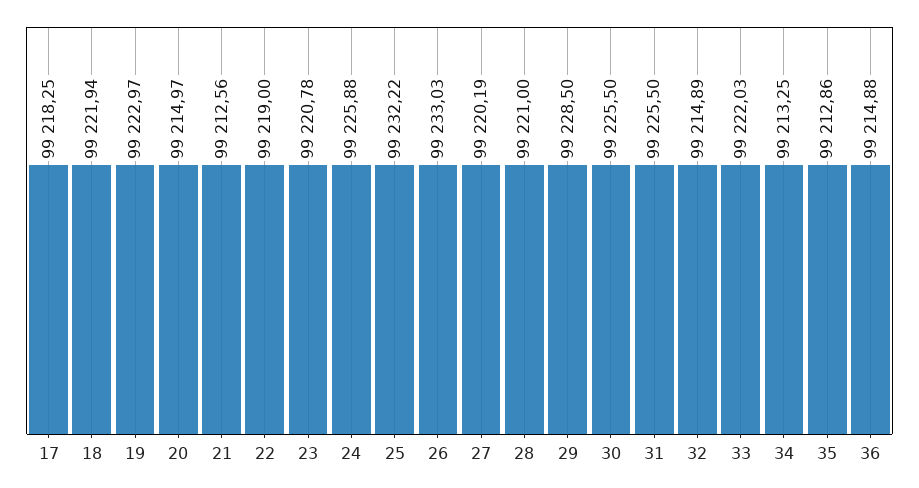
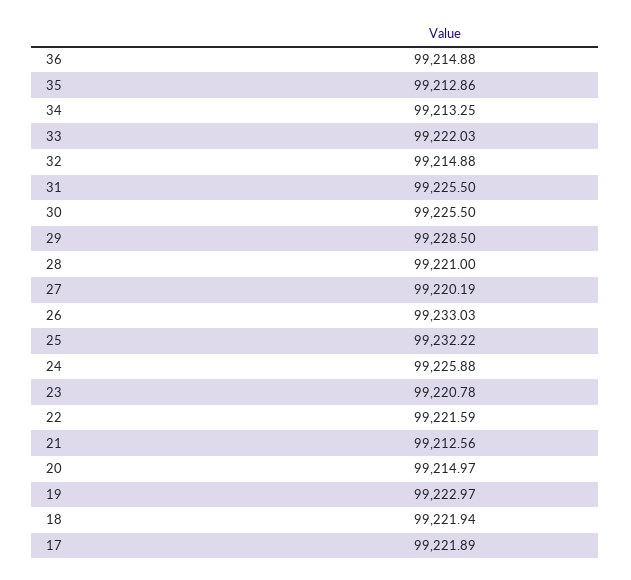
17: 99218.25 -> 99221.89
22: 99219 -> 99221.59
32: 99214.89 -> 99214.88

